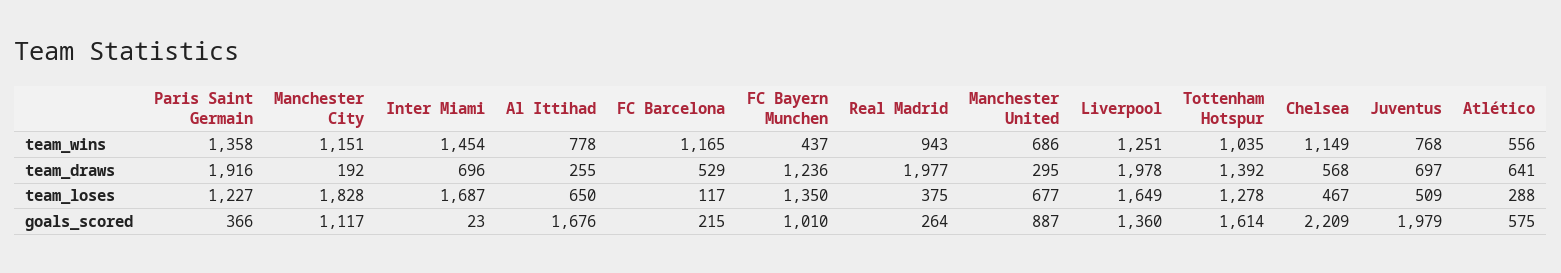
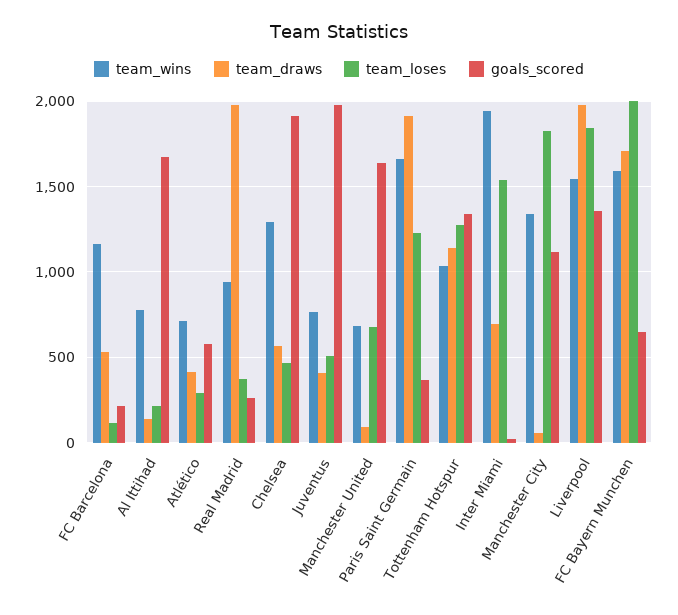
team_wins, Paris Saint Germain: 1358 -> 1650
team_wins, Manchester City: 1151 -> 1350
team_wins, Inter Miami: 1454 -> 1950
team_wins, FC Bayern Munchen: 437 -> 1600
team_wins, Liverpool: 1251 -> 1550
team_wins, Chelsea: 1149 -> 1300
team_wins, Atlético: 556 -> 700
team_draws, Manchester City: 192 -> 50
team_draws, Al Ittihad: 255 -> 150
team_draws, FC Bayern Munchen: 1236 -> 1700
team_draws, Manchester United: 295 -> 100
team_draws, Tottenham Hotspur: 1392 -> 1150
team_draws, Juventus: 697 -> 400
team_draws, Atlético: 641 -> 400
team_loses, Inter Miami: 1687 -> 1550
team_loses, Al Ittihad: 650 -> 200
team_loses, FC Bayern Munchen: 1350 -> 2000
team_loses, Liverpool: 1649 -> 1850
goals_scored, FC Bayern Munchen: 1010 -> 650
goals_scored, Manchester United: 887 -> 1650
goals_scored, Tottenham Hotspur: 1614 -> 1350
goals_scored, Chelsea: 2209 -> 1900

